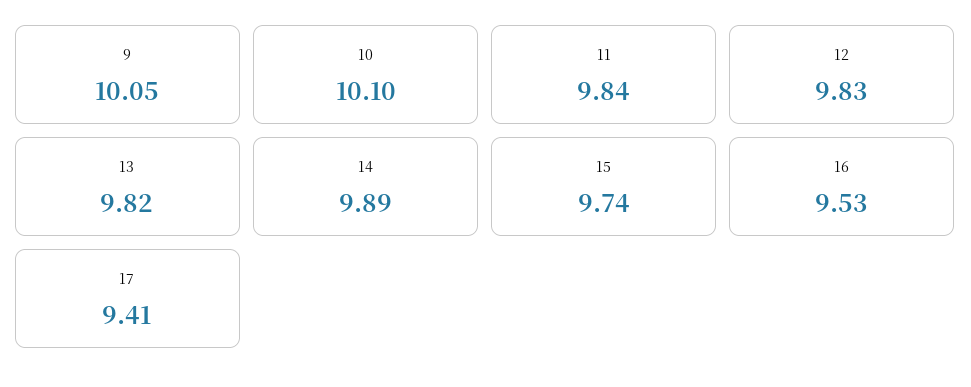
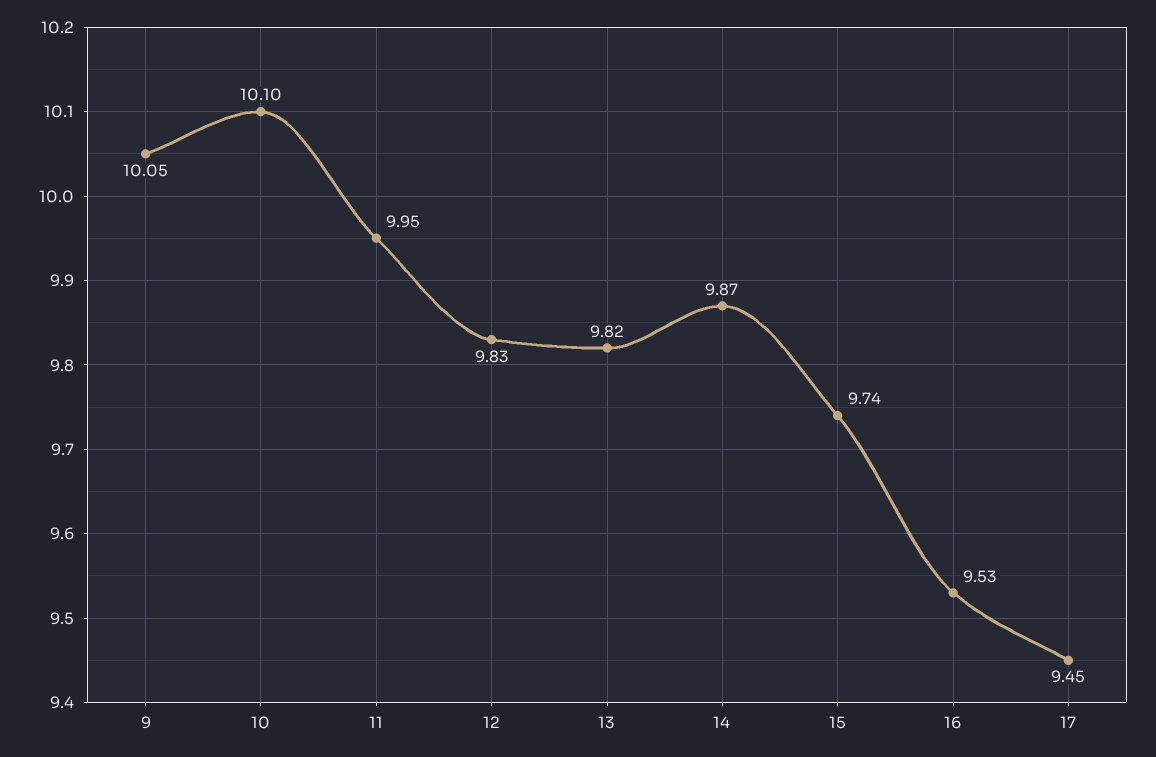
11: 9.84 -> 9.95
14: 9.89 -> 9.87
17: 9.41 -> 9.45

